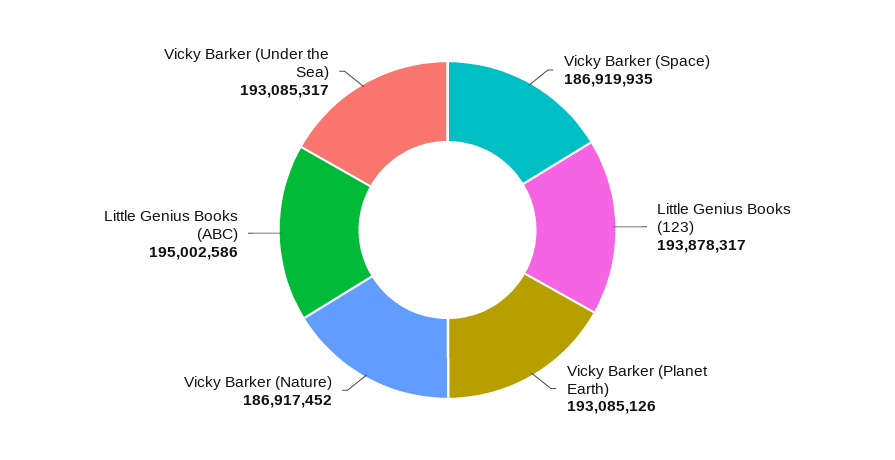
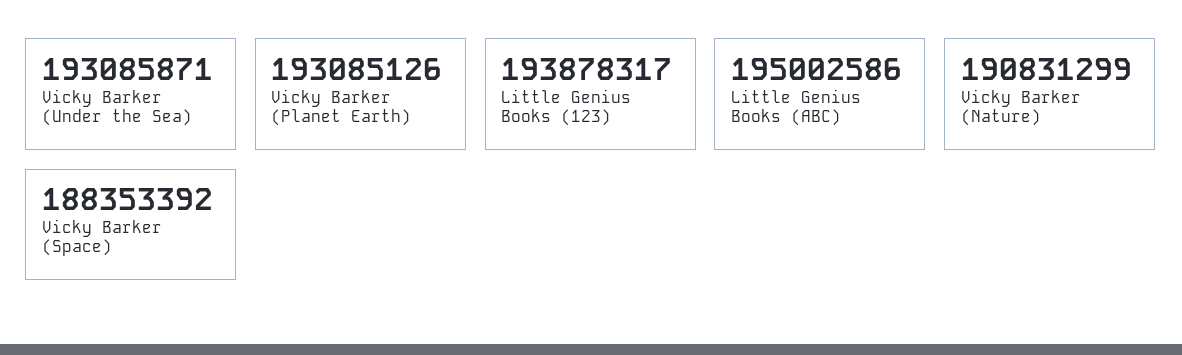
Vicky Barker (Space): 186919935 -> 188353392
Vicky Barker (Nature): 186917452 -> 190831299
Vicky Barker (Under the Sea): 193085317 -> 193085871

